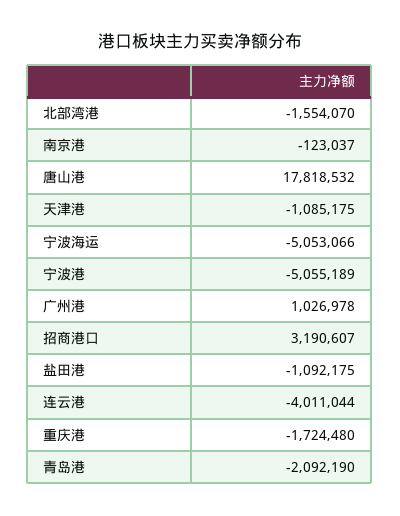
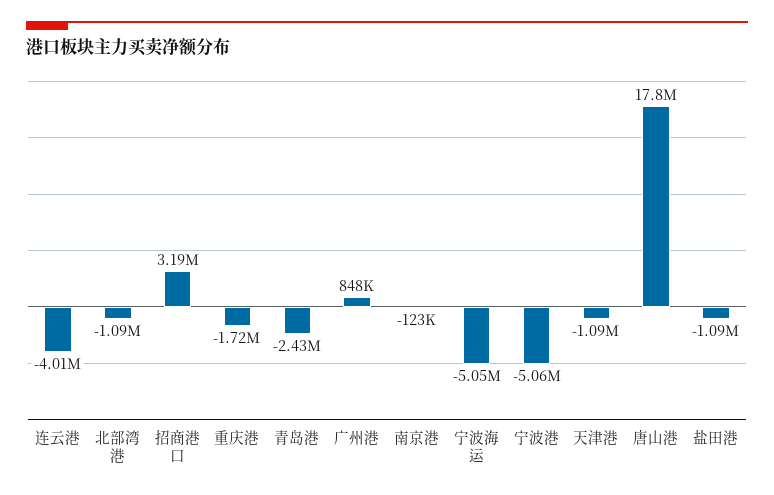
北部湾港: -1554070 -> -1090000
广州港: 1026978 -> 848000
青岛港: -2092190 -> -2430000

